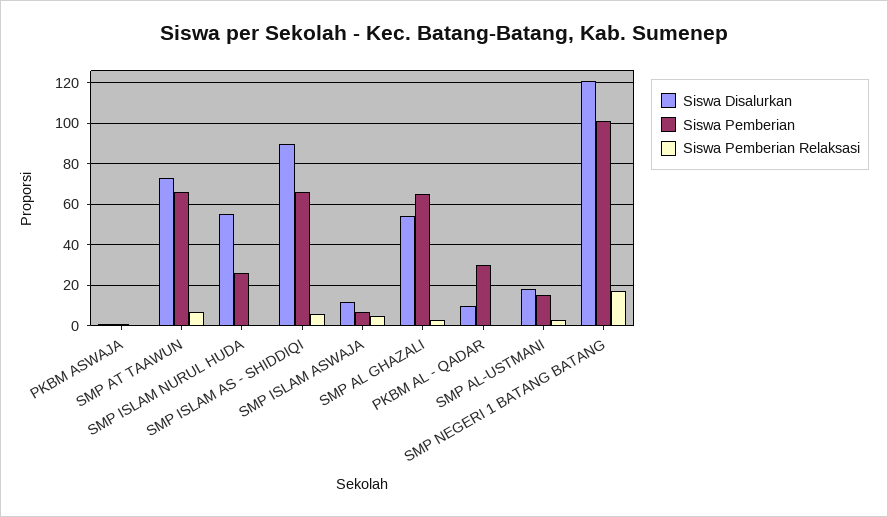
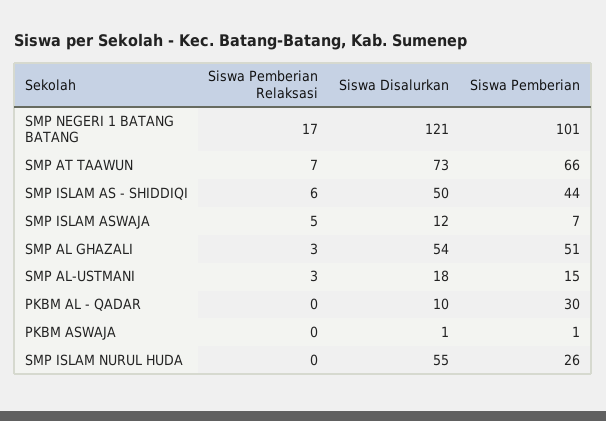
Siswa Disalurkan, SMP ISLAM AS - SHIDDIQI: 90 -> 50
Siswa Pemberian, SMP ISLAM AS - SHIDDIQI: 65 -> 44
Siswa Pemberian, SMP AL GHAZALI: 65 -> 51

